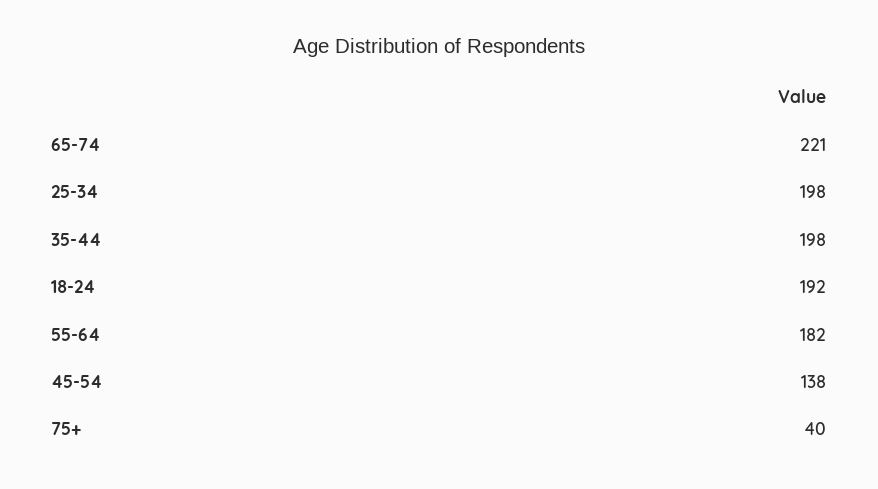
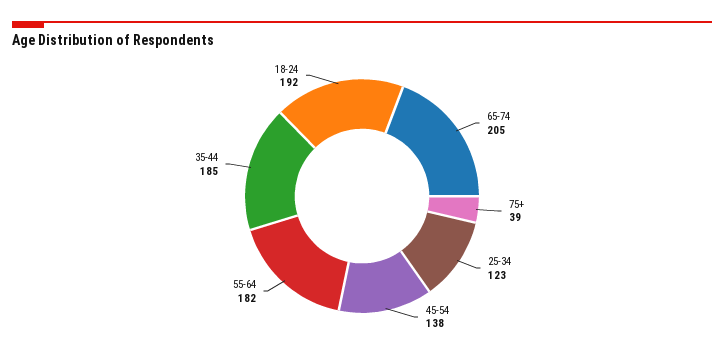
65-74: 221 -> 205
25-34: 198 -> 123
35-44: 198 -> 185
75+: 40 -> 39

